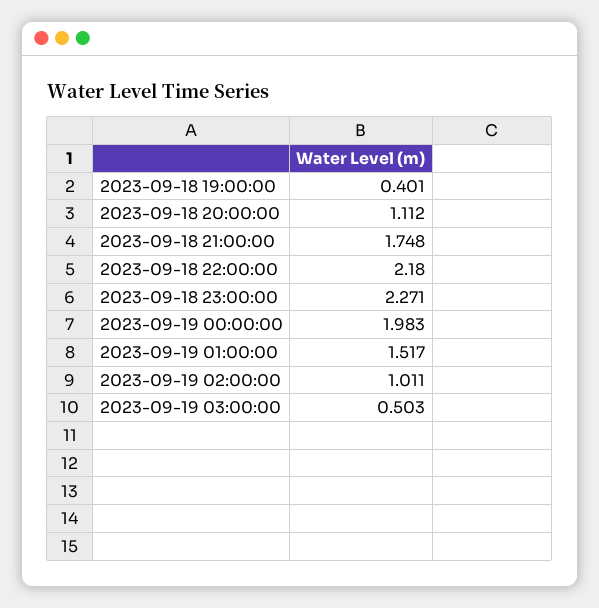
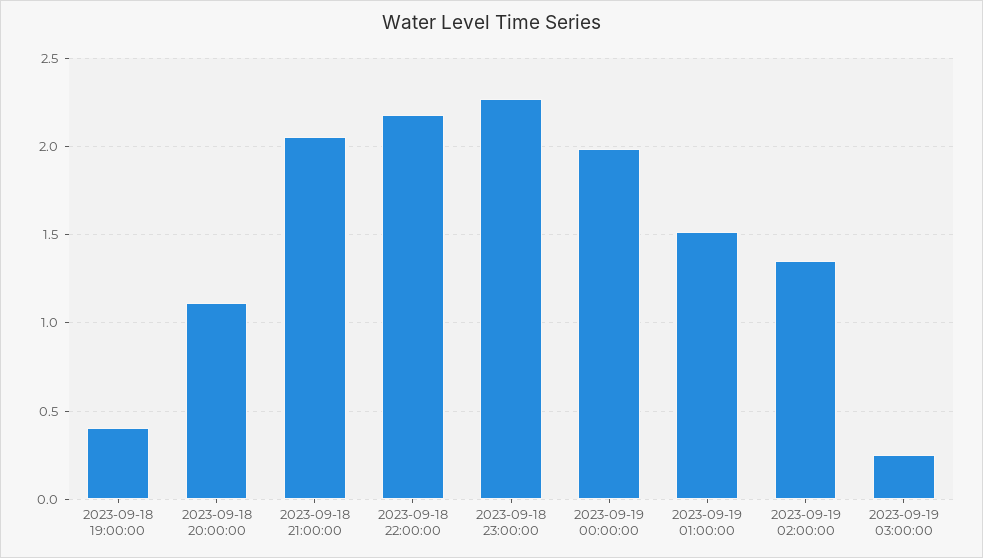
2023-09-18 21:00:00: 1.748 -> 2.05
2023-09-19 02:00:00: 1.011 -> 1.35
2023-09-19 03:00:00: 0.503 -> 0.25

